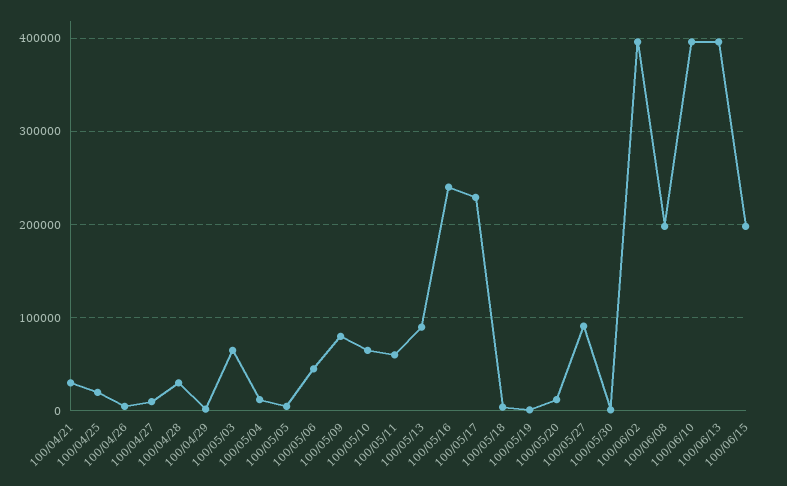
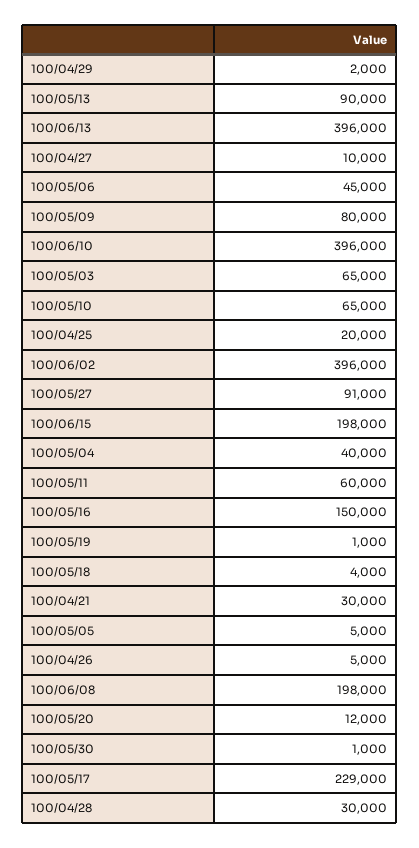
100/05/04: 10000 -> 40000
100/05/16: 240000 -> 150000

